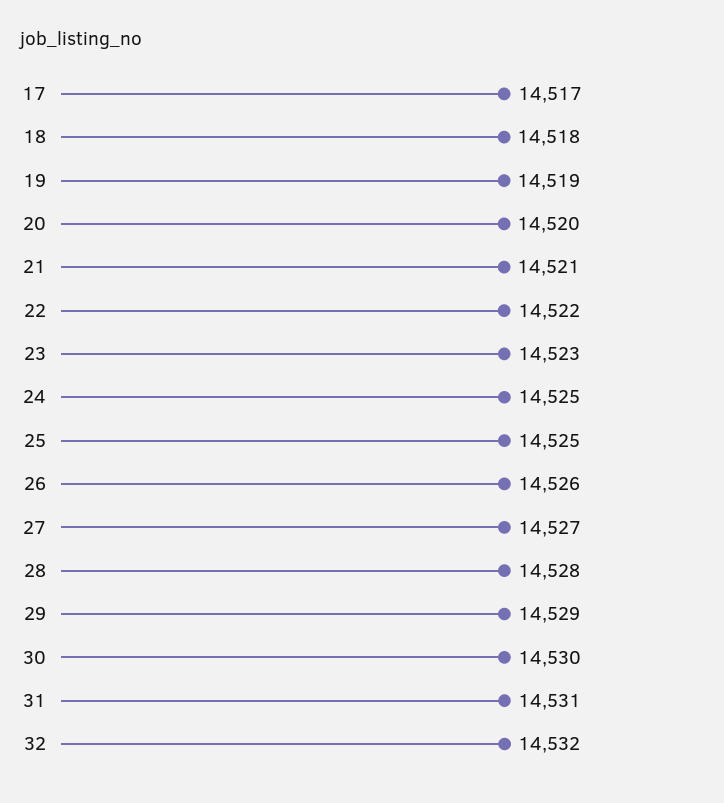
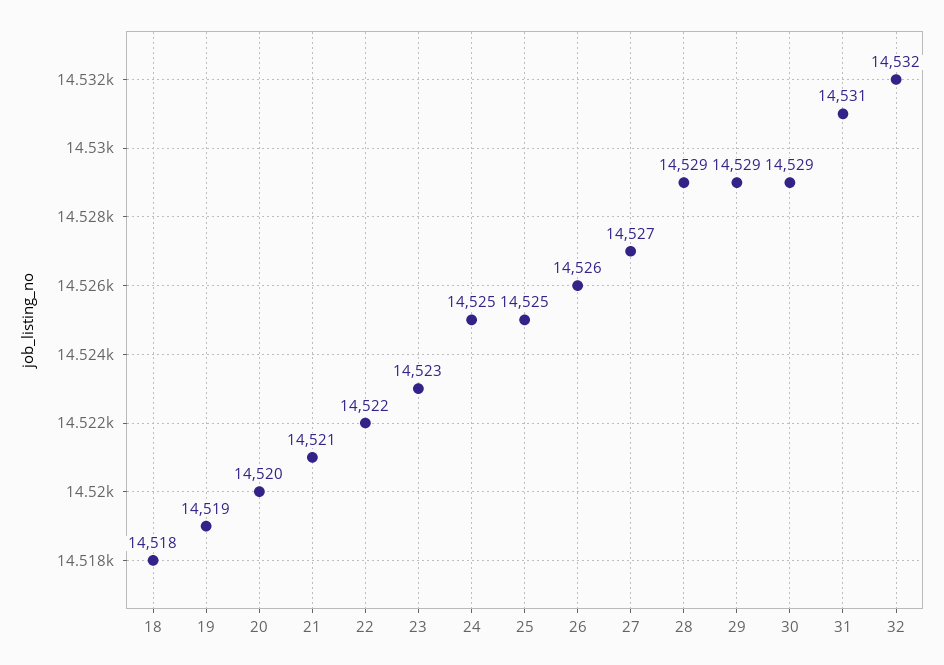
17: 14517 -> none
28: 14528 -> 14529
30: 14530 -> 14529

